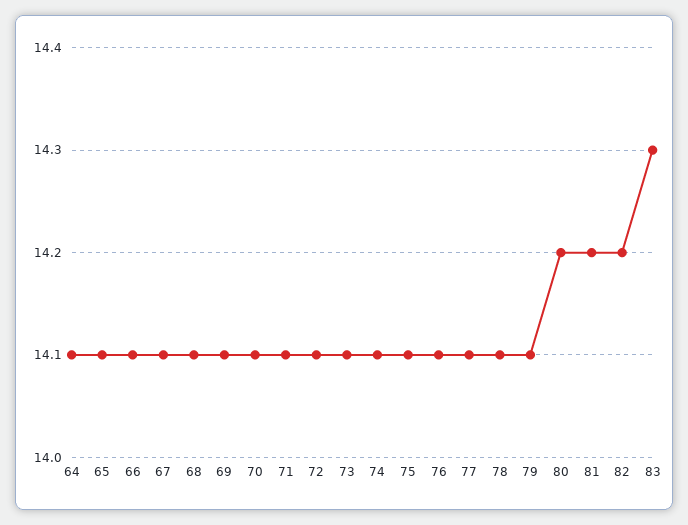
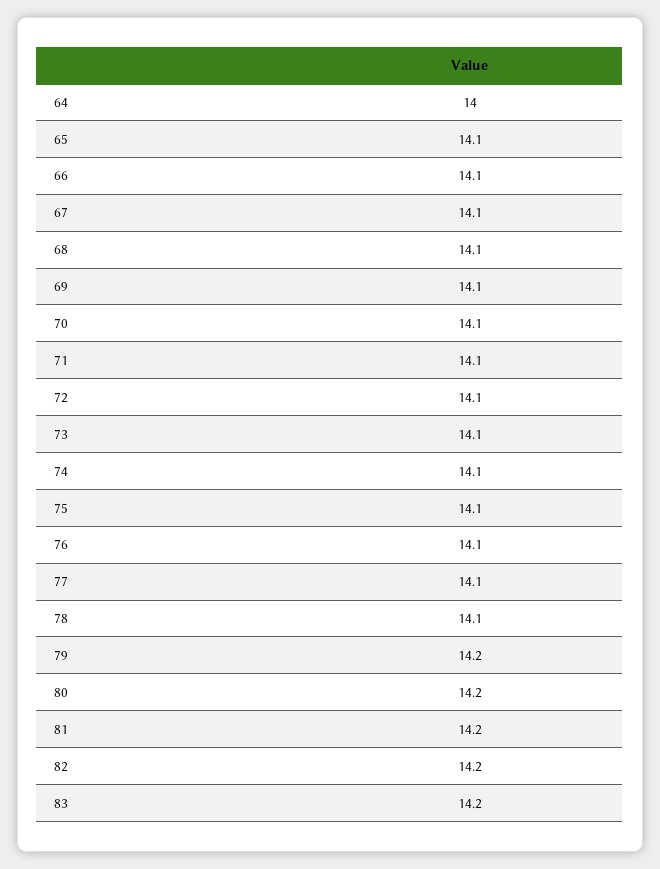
64: 14.1 -> 14
79: 14.1 -> 14.2
83: 14.3 -> 14.2

